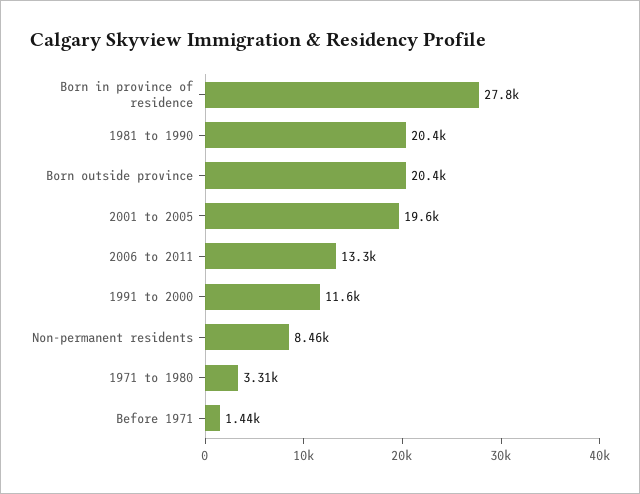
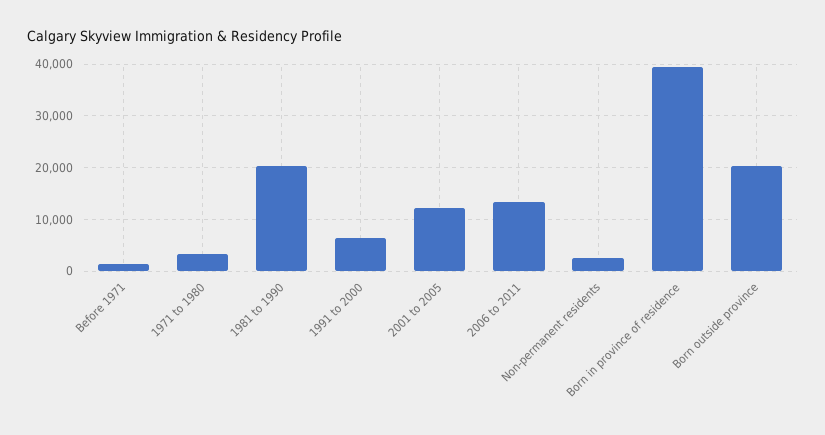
Born in province of residence: 27800 -> 40000
2001 to 2005: 19600 -> 12000
1991 to 2000: 11600 -> 6000
Non-permanent residents: 8460 -> 2000

